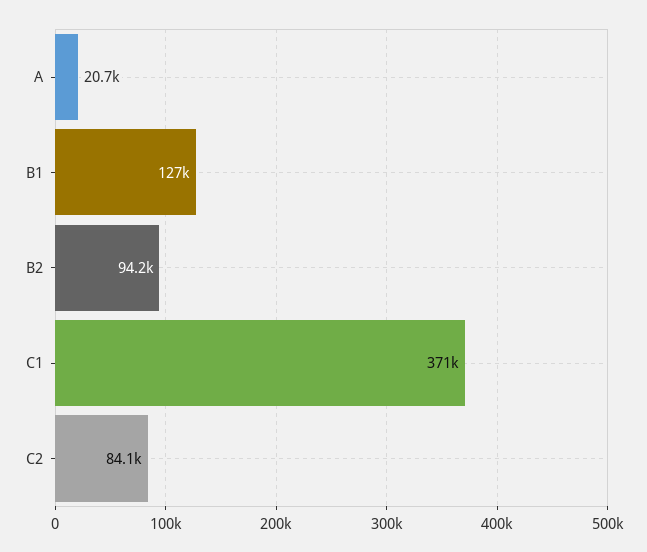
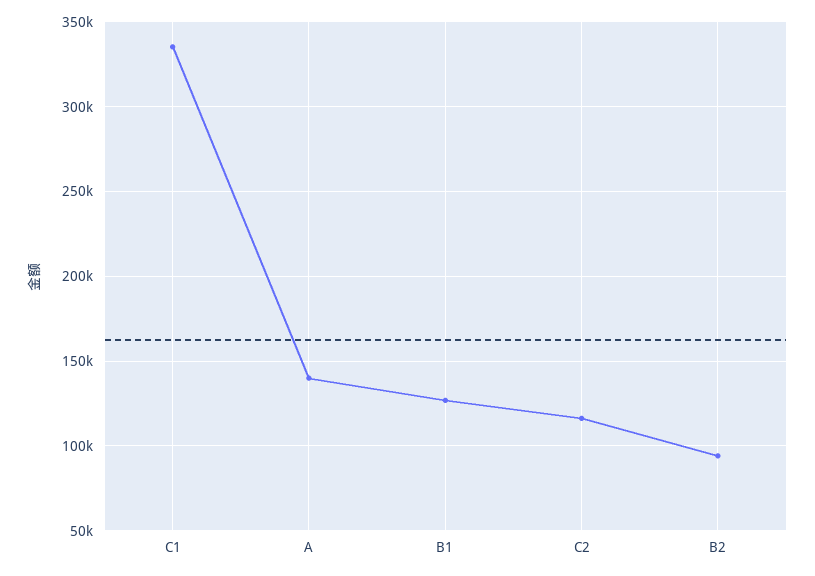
A: 20700 -> 140000
C1: 371000 -> 335000
C2: 84100 -> 115000

